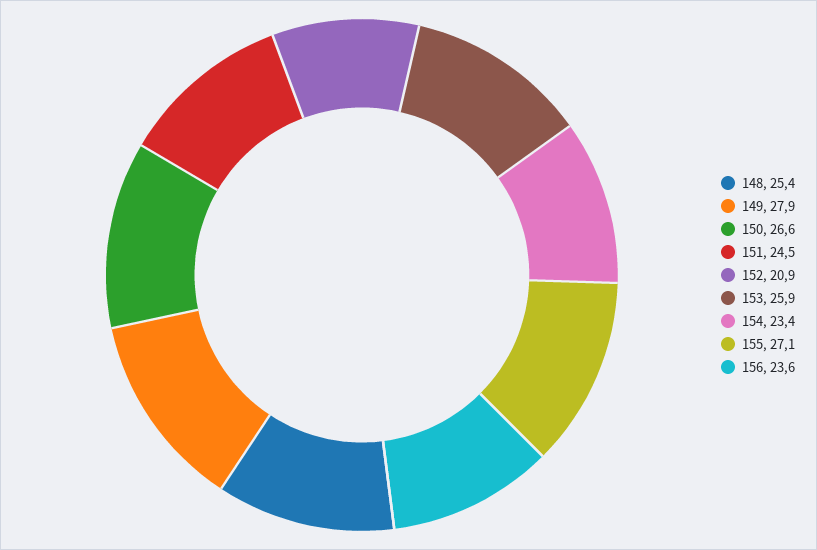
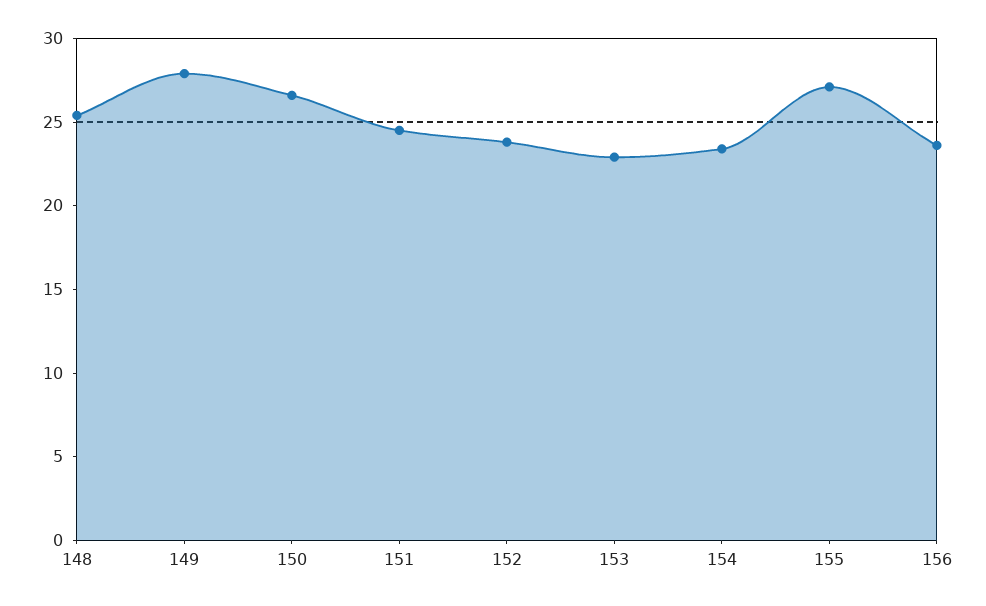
152: 20.9 -> 24
153: 25.9 -> 23

